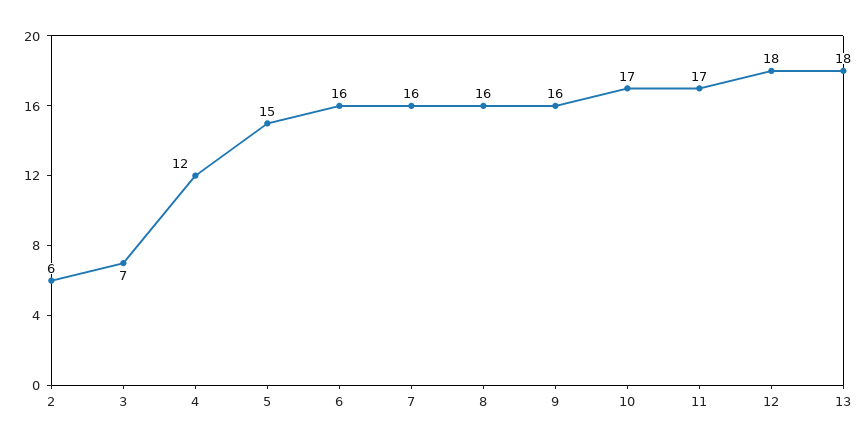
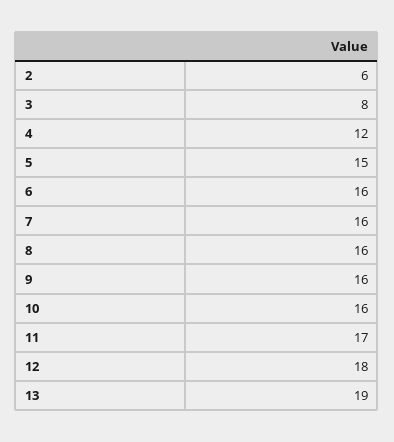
3: 7 -> 8
10: 17 -> 16
13: 18 -> 19

